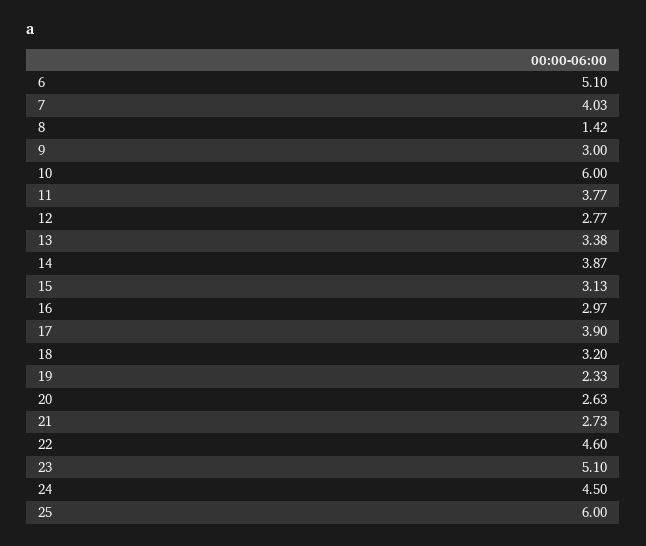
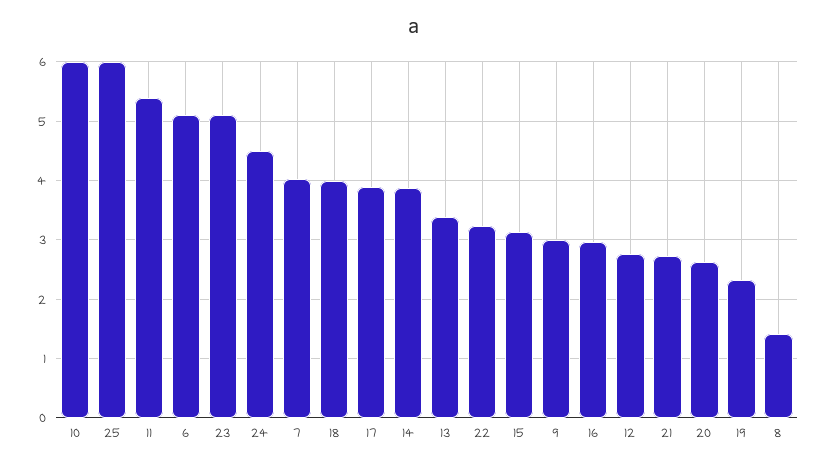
11: 3.77 -> 5.4
18: 3.2 -> 4
22: 4.6 -> 3.2

